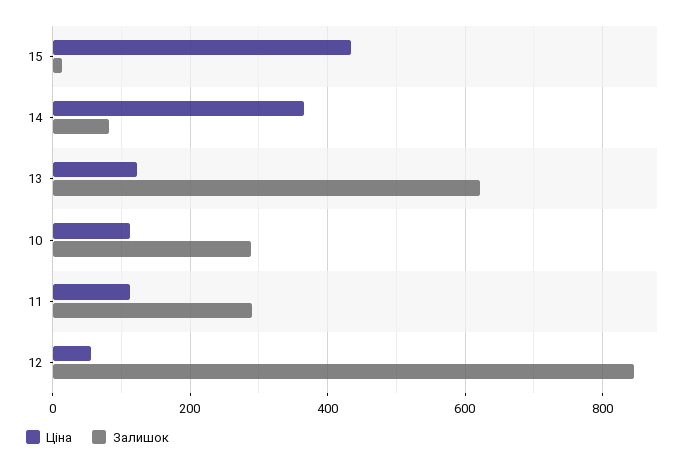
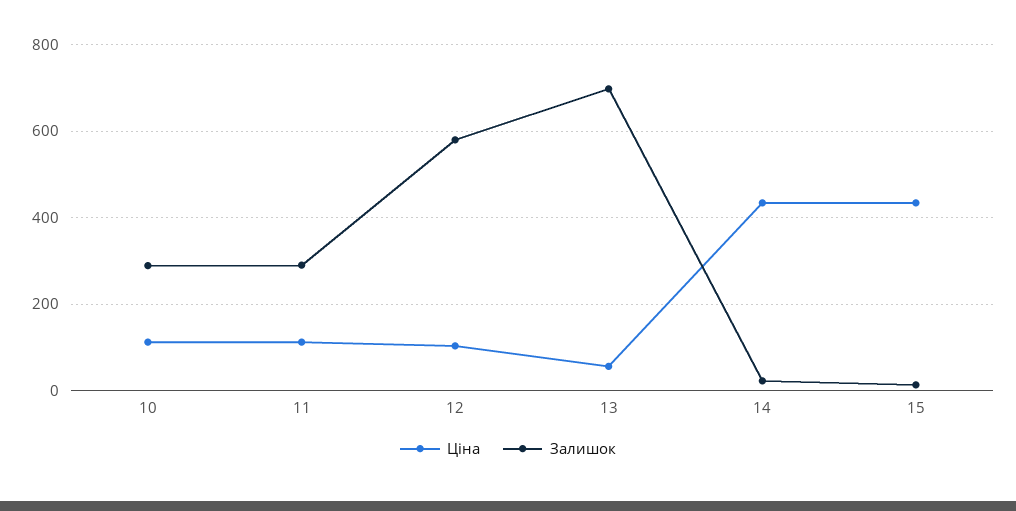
Ціна, 14: 360 -> 440
Залишок, 14: 80 -> 20
Ціна, 13: 120 -> 60
Залишок, 13: 620 -> 700
Ціна, 12: 60 -> 100
Залишок, 12: 840 -> 580

